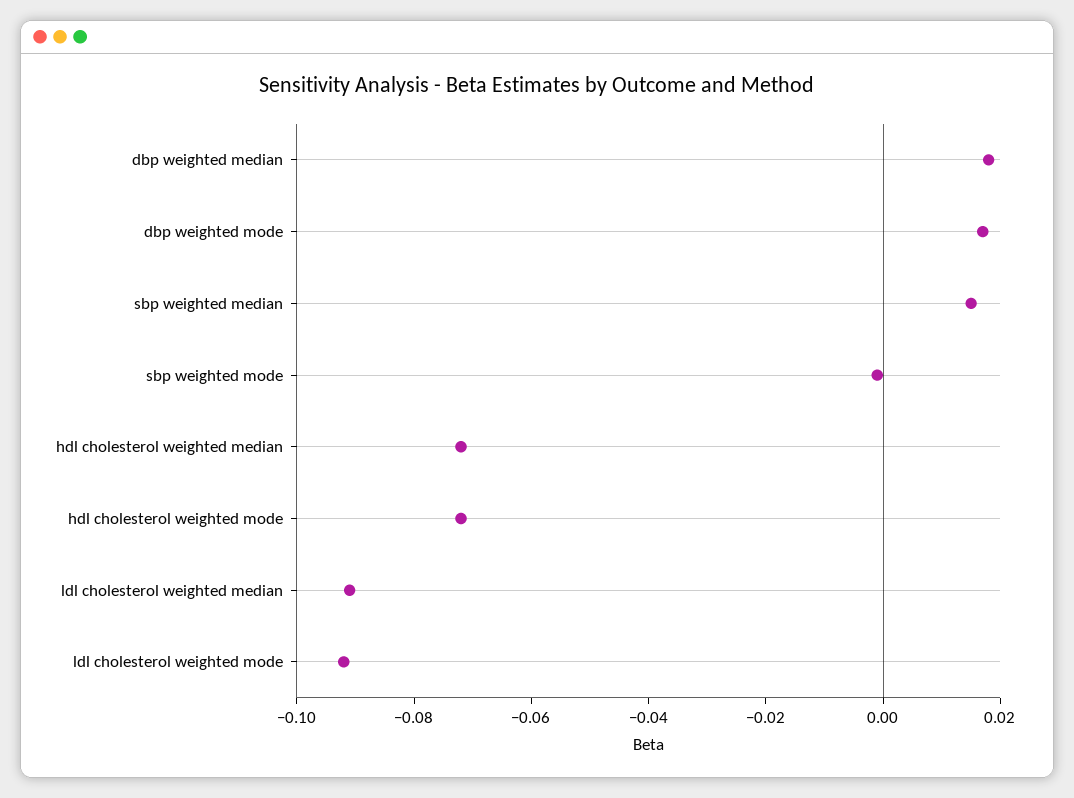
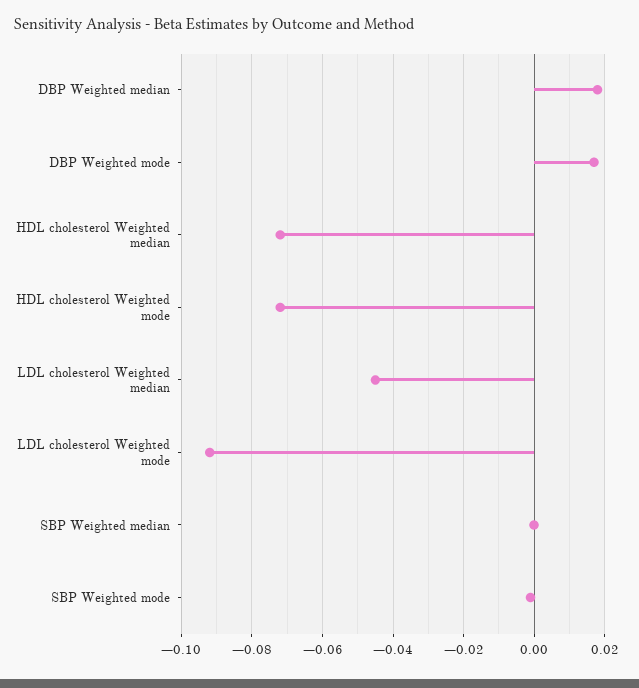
sbp weighted median: 0.015 -> 0
ldl cholesterol weighted median: -0.09 -> -0.045

